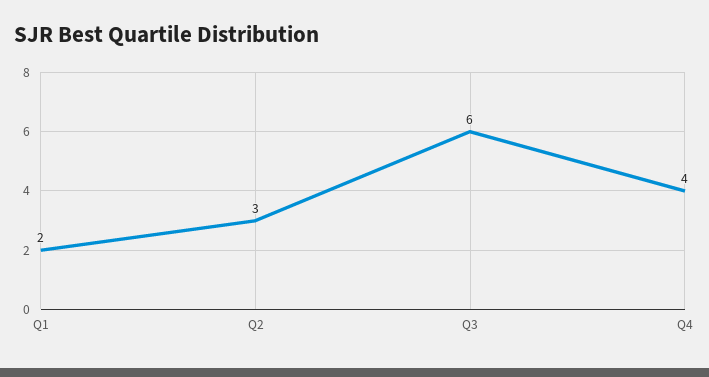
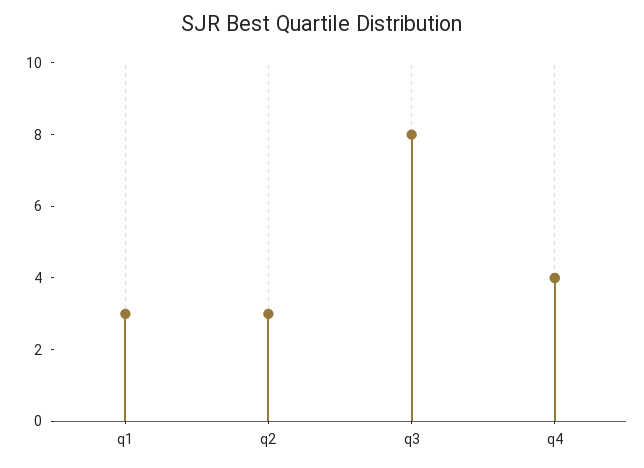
Q1: 2 -> 3
Q3: 6 -> 8

